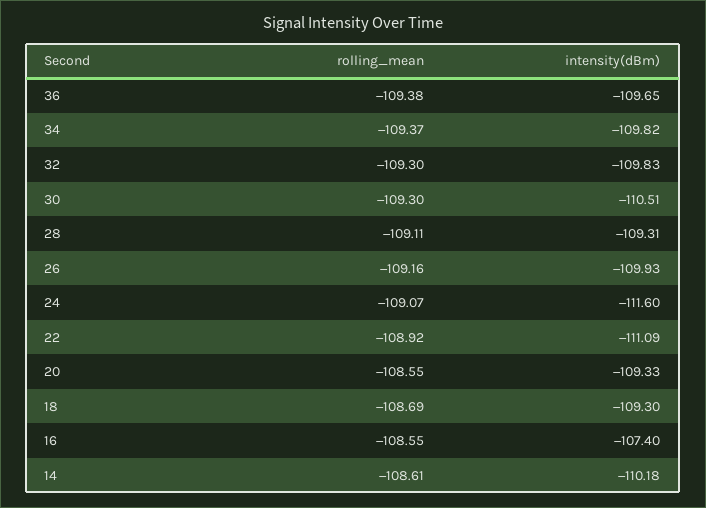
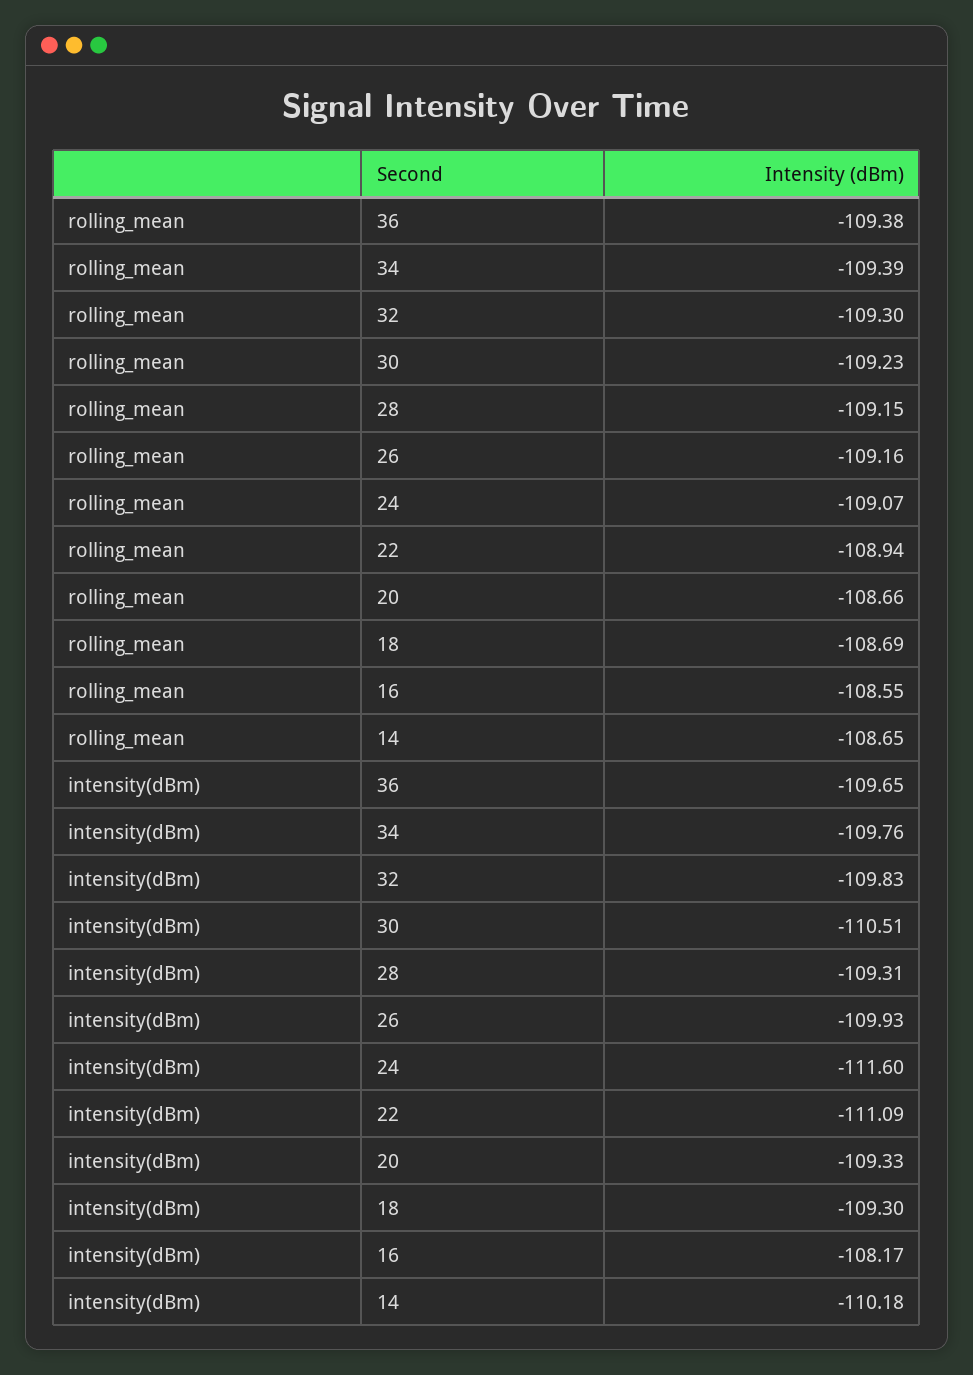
rolling_mean, 34: -109.37 -> -109.39
intensity(dBm), 34: -109.82 -> -109.76
rolling_mean, 30: -109.3 -> -109.23
rolling_mean, 28: -109.11 -> -109.15
rolling_mean, 22: -108.92 -> -108.94
rolling_mean, 20: -108.55 -> -108.66
intensity(dBm), 16: -107.4 -> -108.17
rolling_mean, 14: -108.61 -> -108.65

